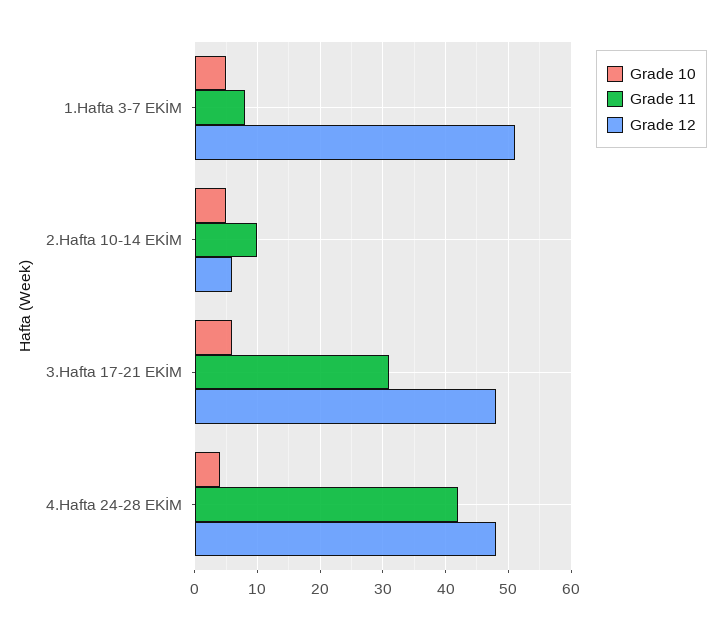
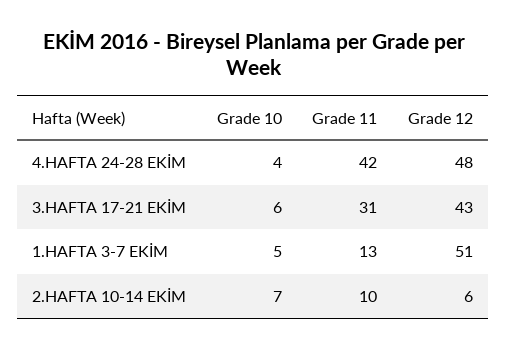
Grade 11, 1.Hafta 3-7 EKİM: 8 -> 13
Grade 10, 2.Hafta 10-14 EKİM: 5 -> 7
Grade 12, 3.Hafta 17-21 EKİM: 48 -> 43

